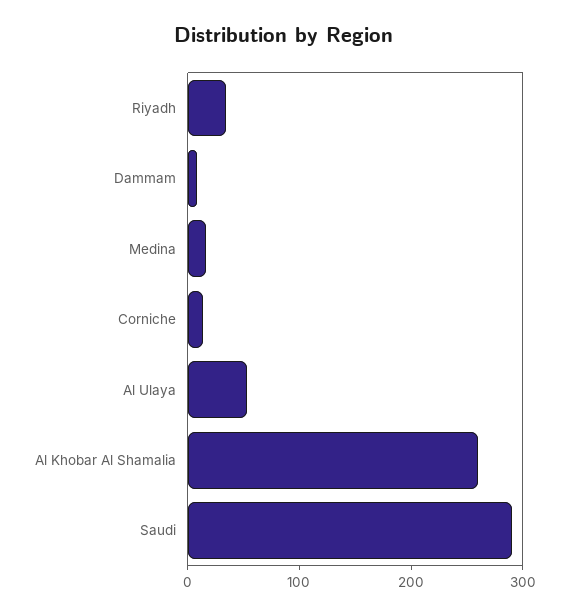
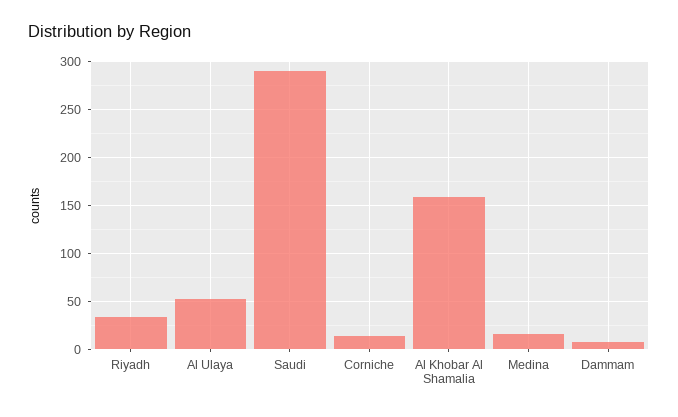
Al Khobar Al Shamalia: 260 -> 160

